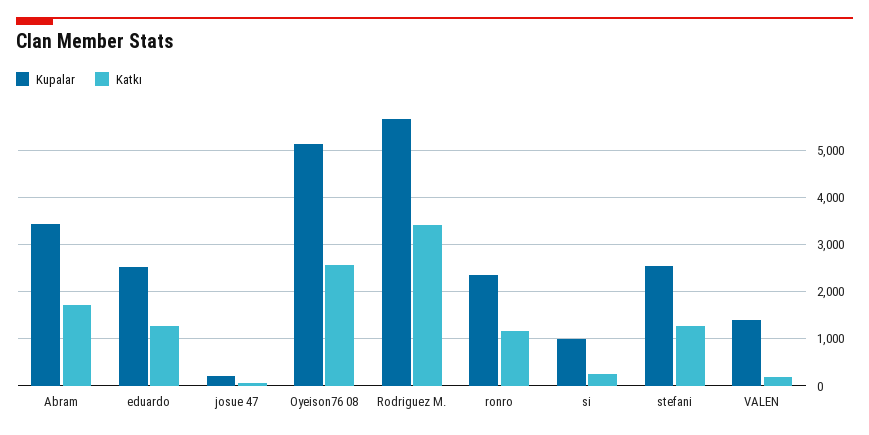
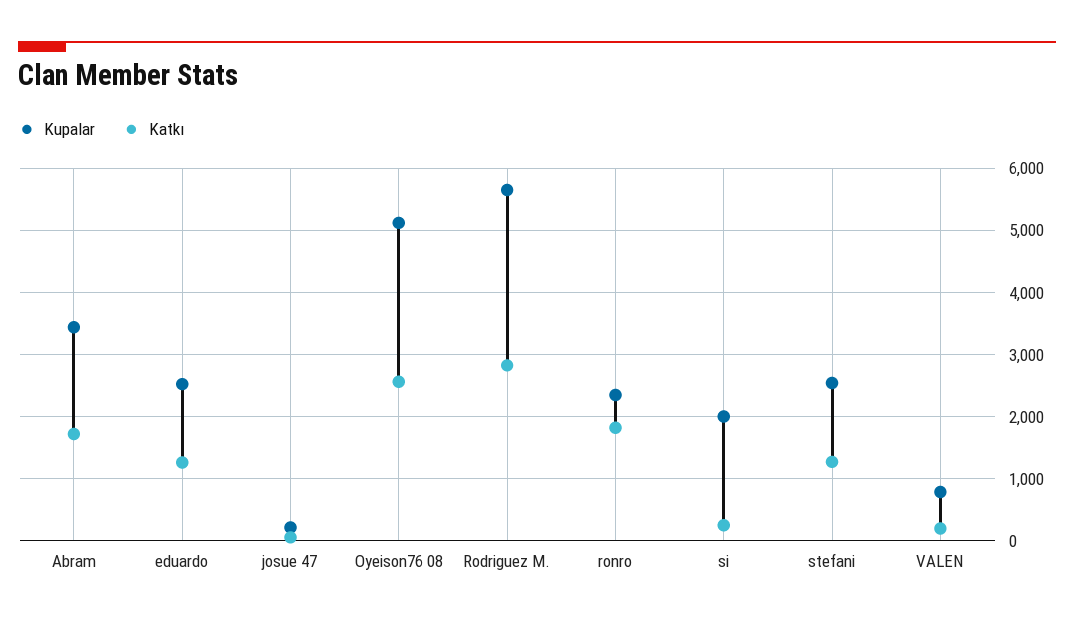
Katkı, Rodriguez M.: 3400 -> 2800
Katkı, ronro: 1200 -> 1800
Kupalar, si: 1000 -> 2000
Kupalar, VALEN: 1400 -> 800

